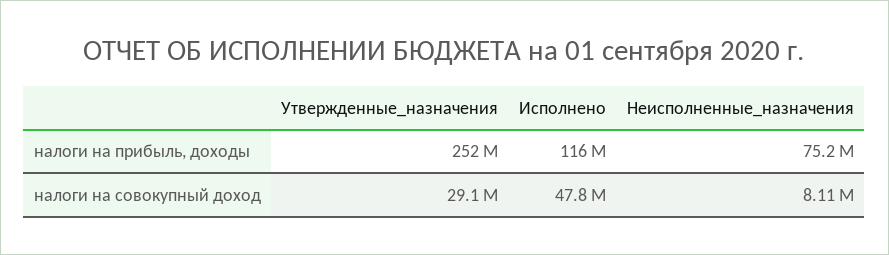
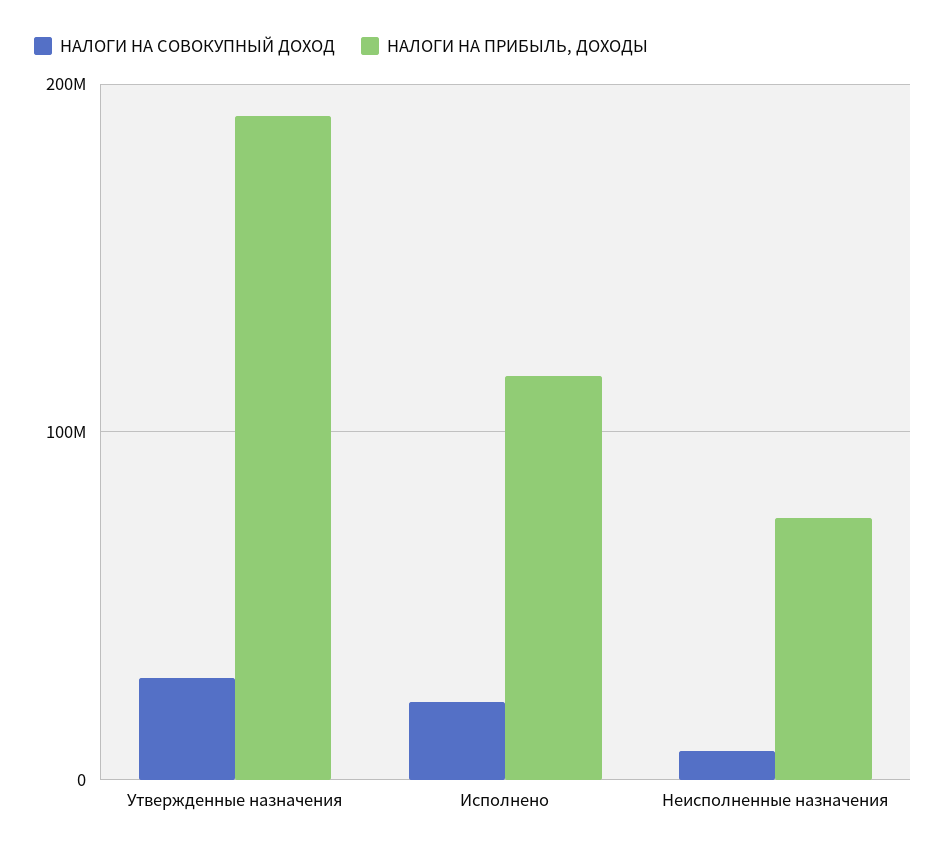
налоги на прибыль, доходы, Утвержденные_назначения: 252000000 -> 190000000
налоги на совокупный доход, Исполнено: 47800000 -> 20000000

